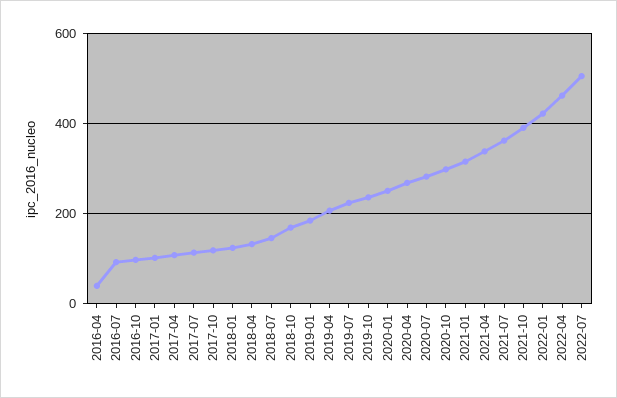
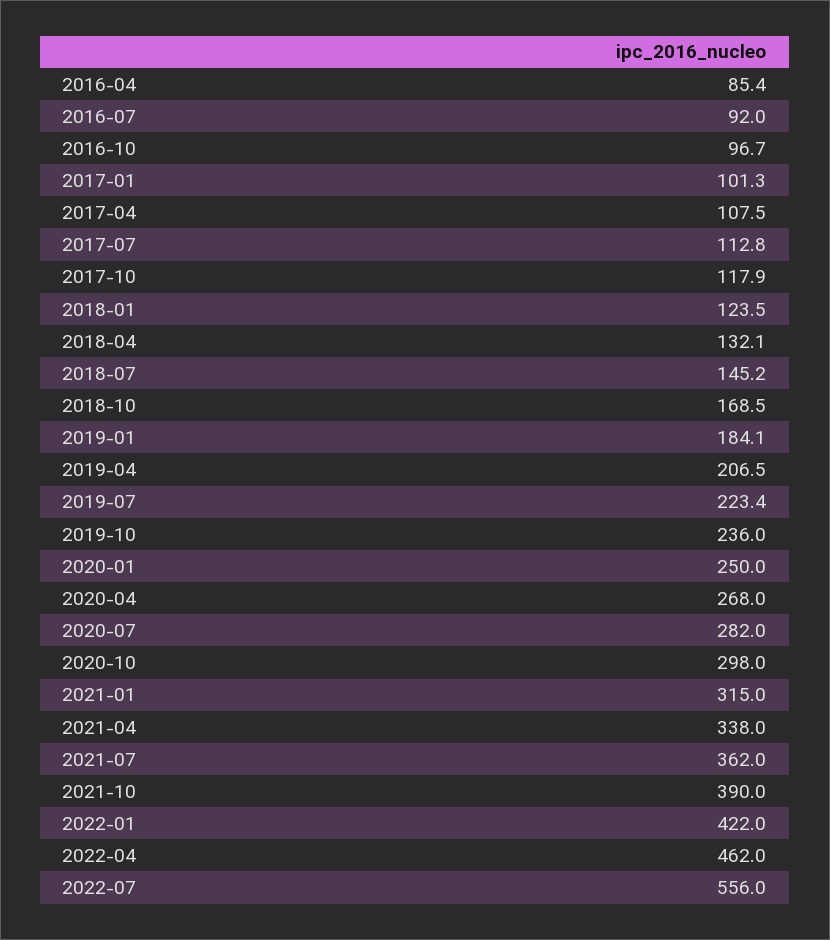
2016-04: 40 -> 85.4
2022-07: 500 -> 556

